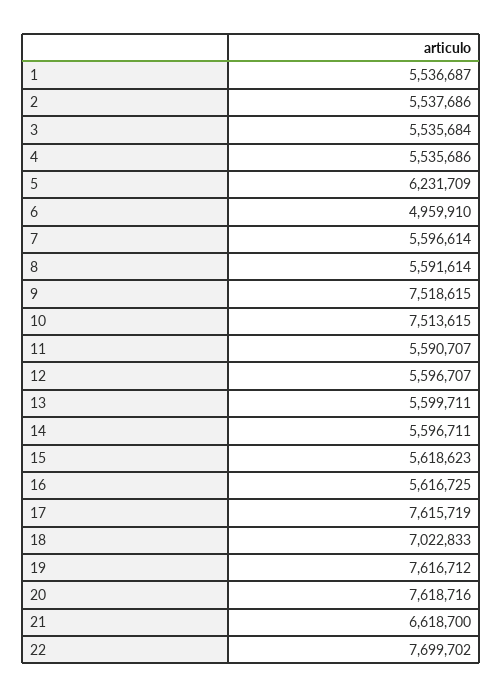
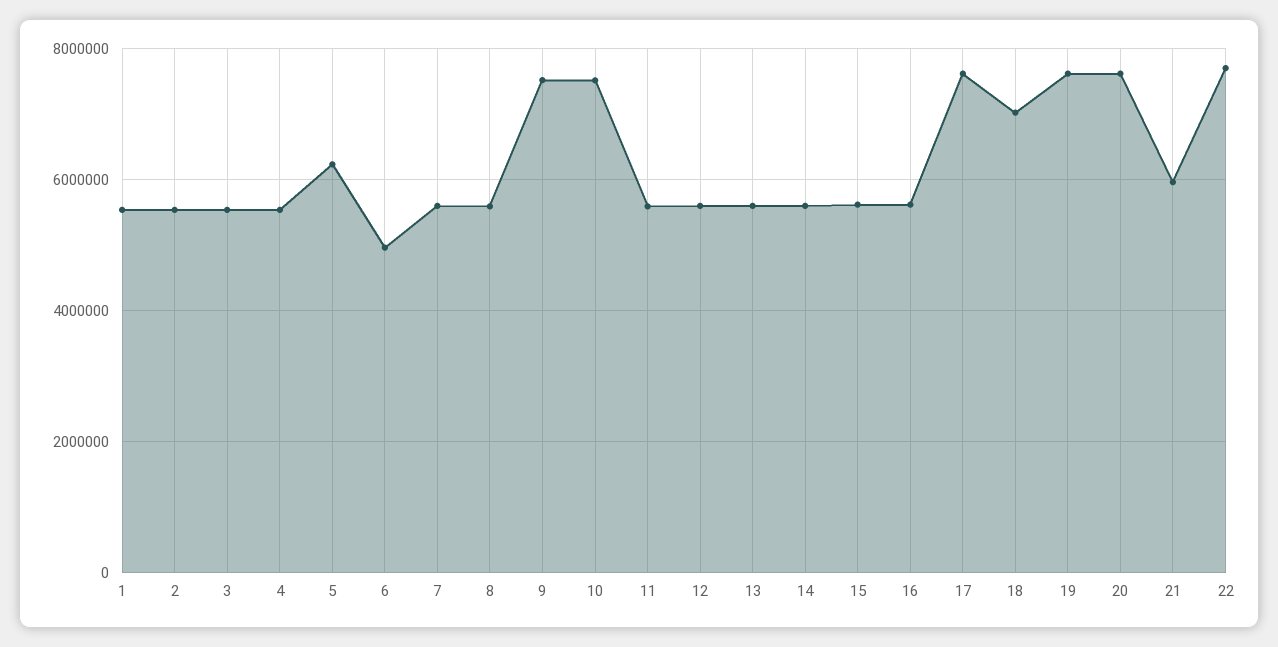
21: 6618700 -> 6000000

